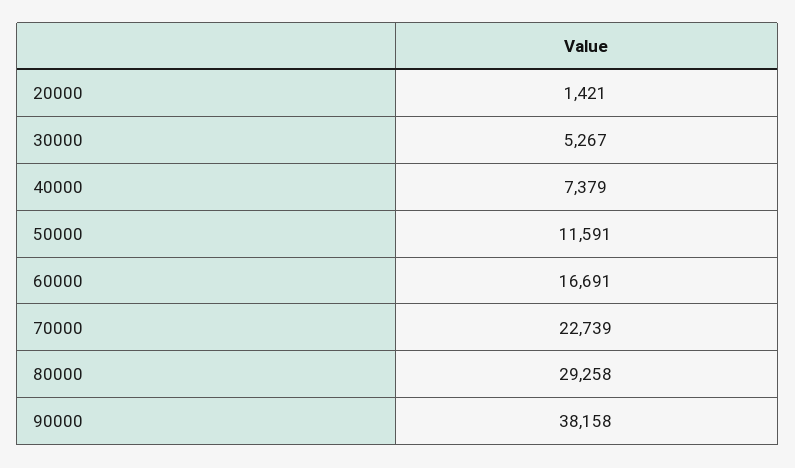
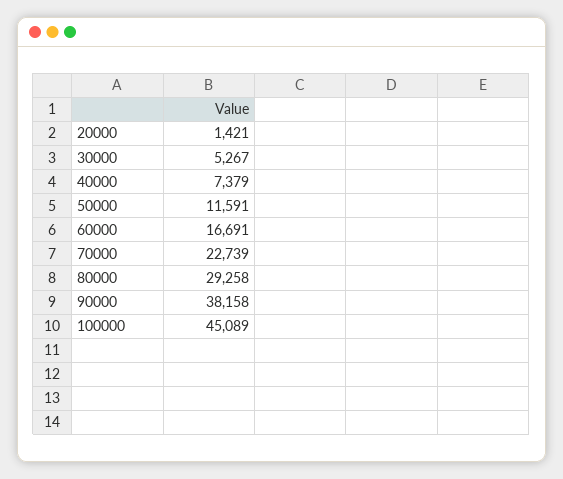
100000: none -> 45089

